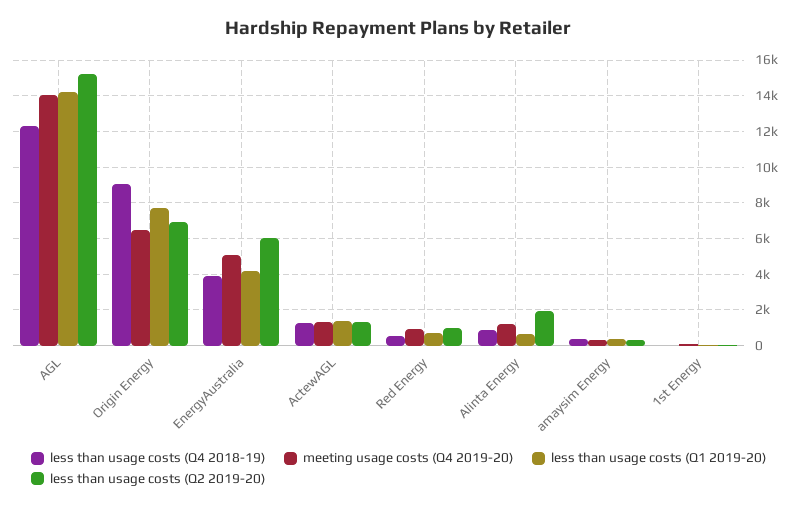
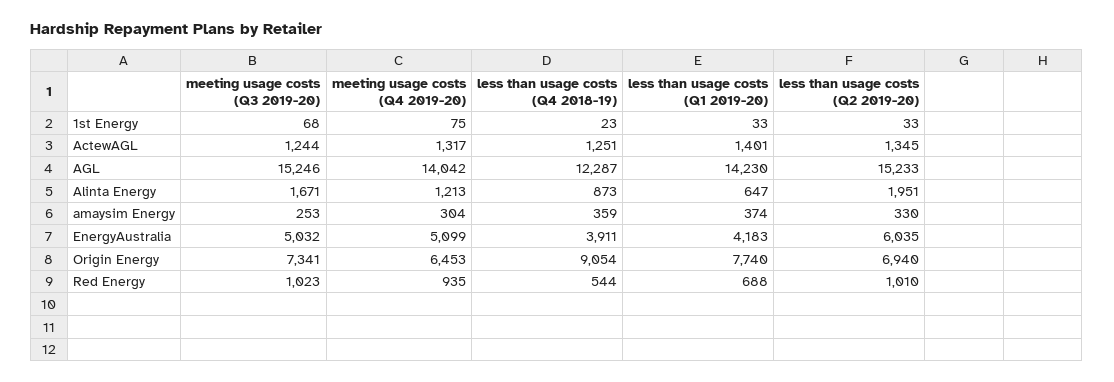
meeting usage costs (Q3 2019-20), 1st Energy: none -> 68
meeting usage costs (Q3 2019-20), ActewAGL: none -> 1244
meeting usage costs (Q3 2019-20), AGL: none -> 15246
meeting usage costs (Q3 2019-20), Alinta Energy: none -> 1671
meeting usage costs (Q3 2019-20), amaysim Energy: none -> 253
meeting usage costs (Q3 2019-20), EnergyAustralia: none -> 5032
meeting usage costs (Q3 2019-20), Origin Energy: none -> 7341
meeting usage costs (Q3 2019-20), Red Energy: none -> 1023

